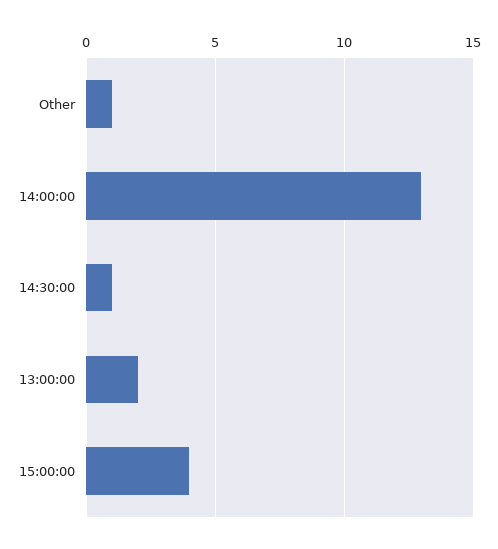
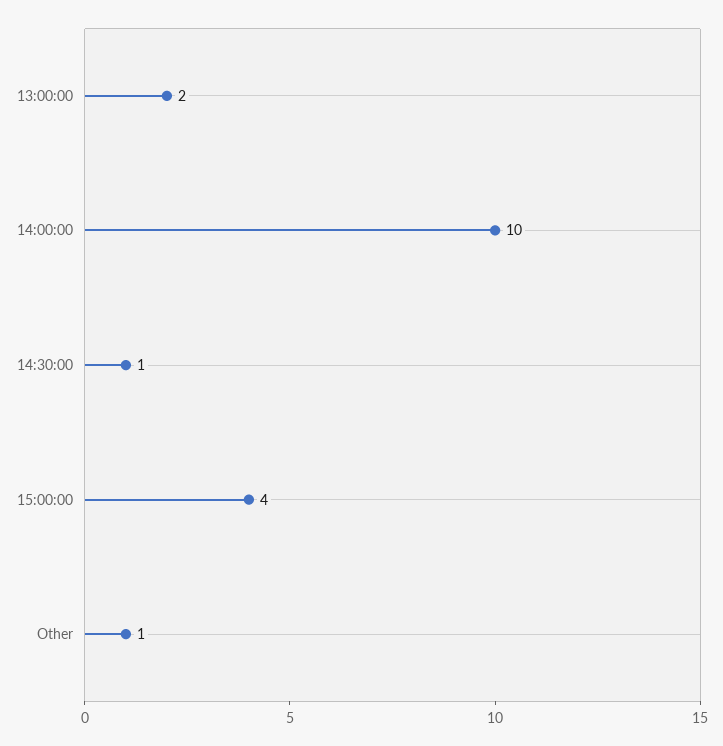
14:00:00: 13 -> 10

